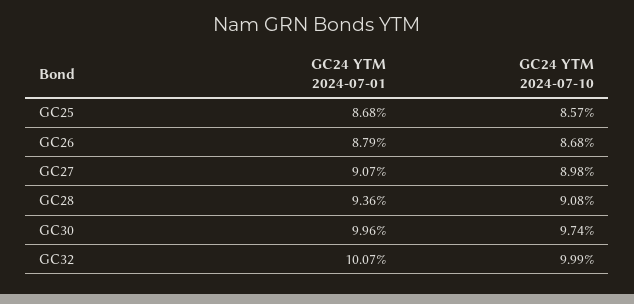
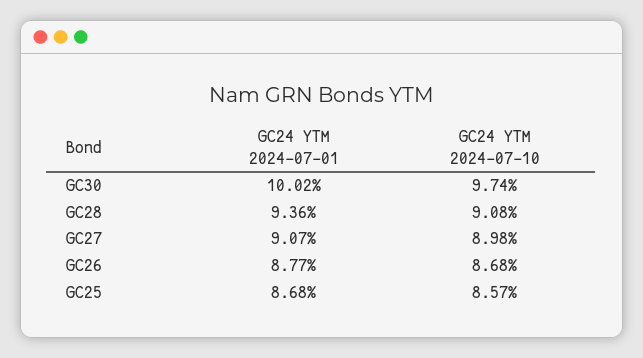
GC24 YTM 2024-07-01, GC26: 8.79 -> 8.77
GC24 YTM 2024-07-01, GC30: 9.96 -> 10.02
GC24 YTM 2024-07-01, GC32: 10.07 -> none
GC24 YTM 2024-07-10, GC32: 9.99 -> none

